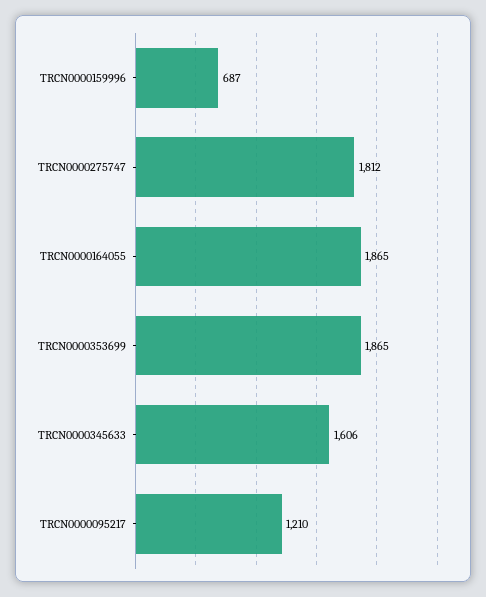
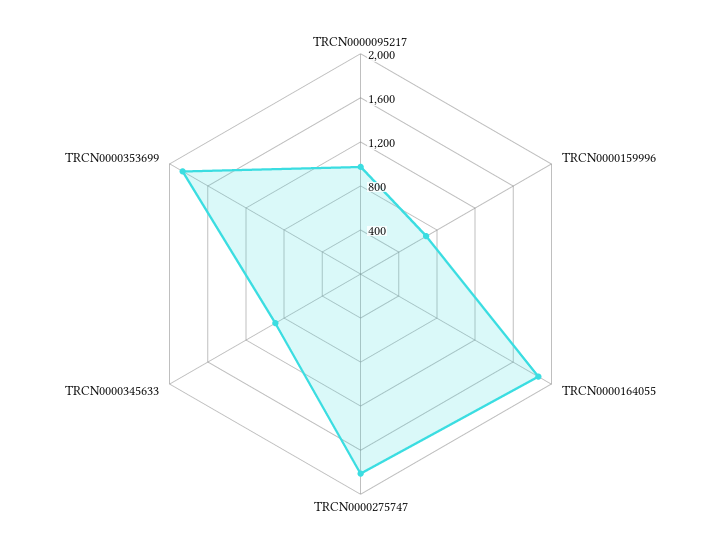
TRCN0000345633: 1606 -> 900
TRCN0000095217: 1210 -> 1000

